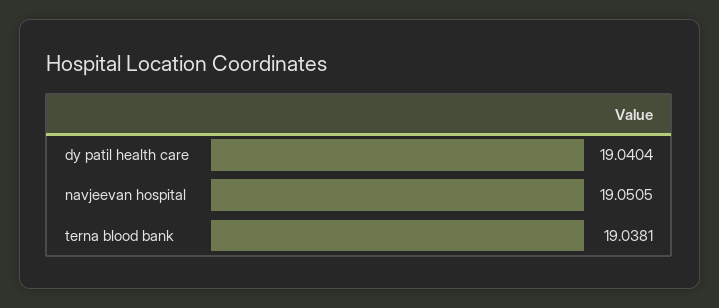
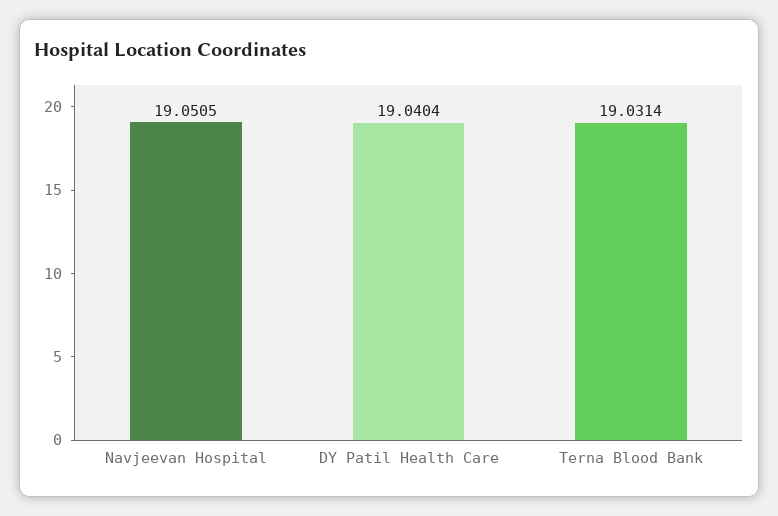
terna blood bank: 19.0381 -> 19.0314

